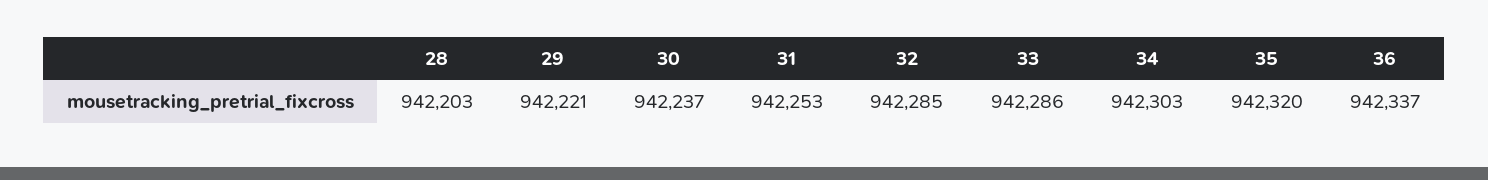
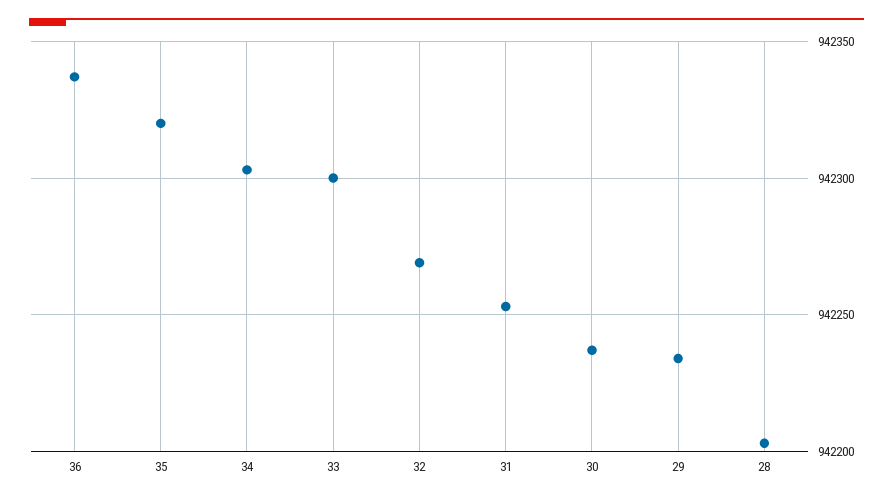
29: 942221 -> 942235
32: 942285 -> 942270
33: 942286 -> 942300

